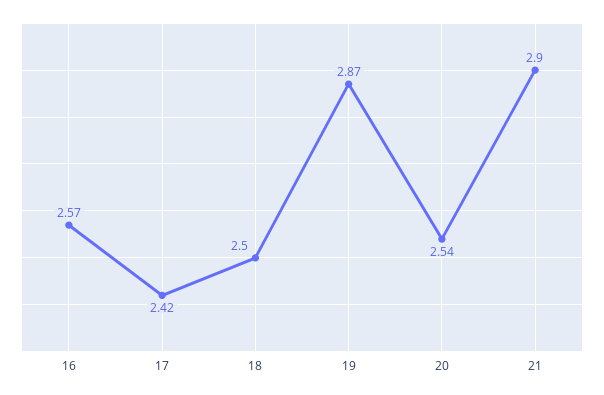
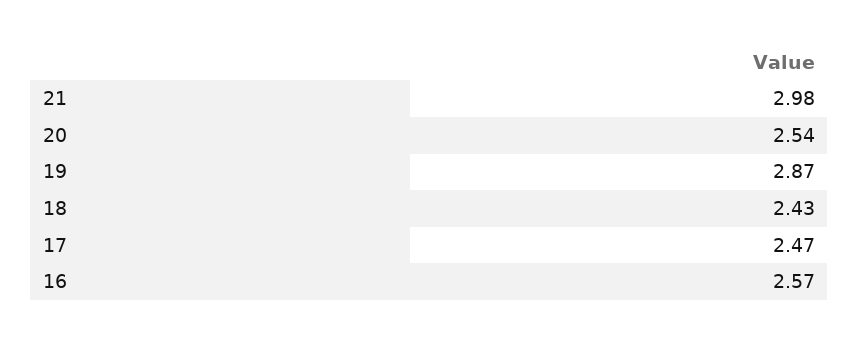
17: 2.42 -> 2.47
18: 2.5 -> 2.43
21: 2.9 -> 2.98

